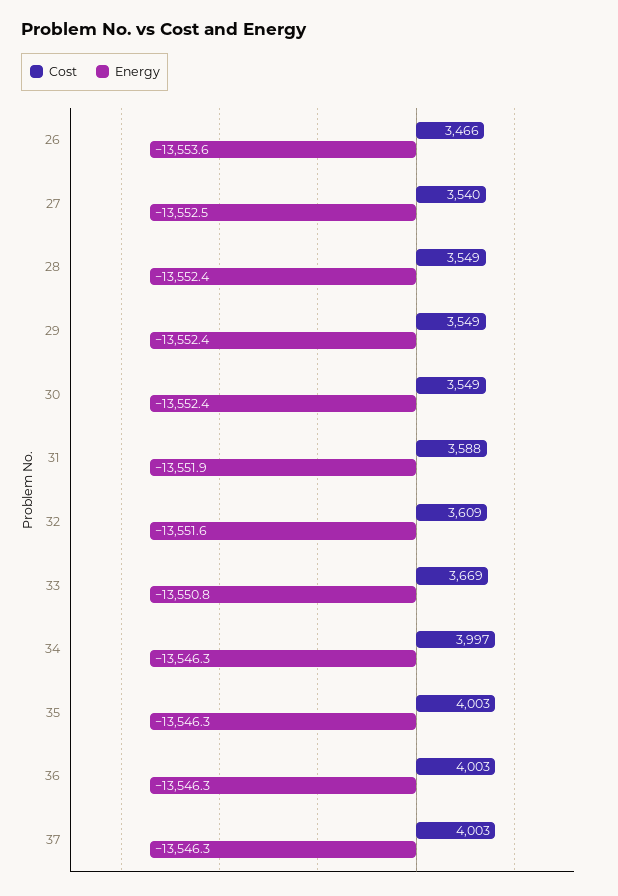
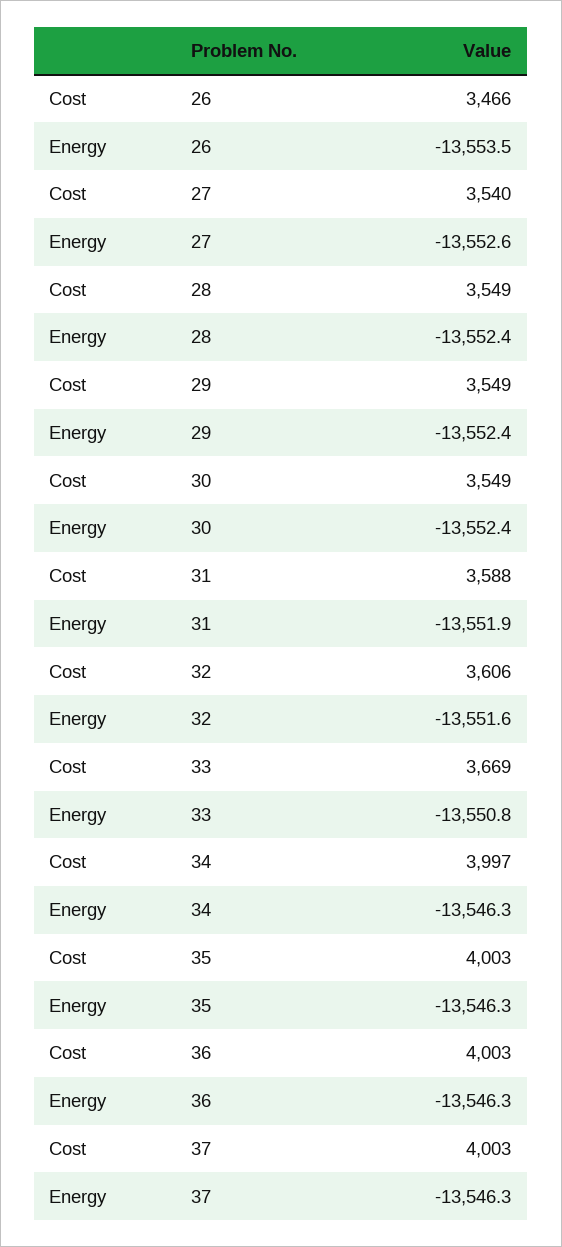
Energy, 26: -13553.6 -> -13553.5
Energy, 27: -13552.5 -> -13552.6
Cost, 32: 3609 -> 3606

